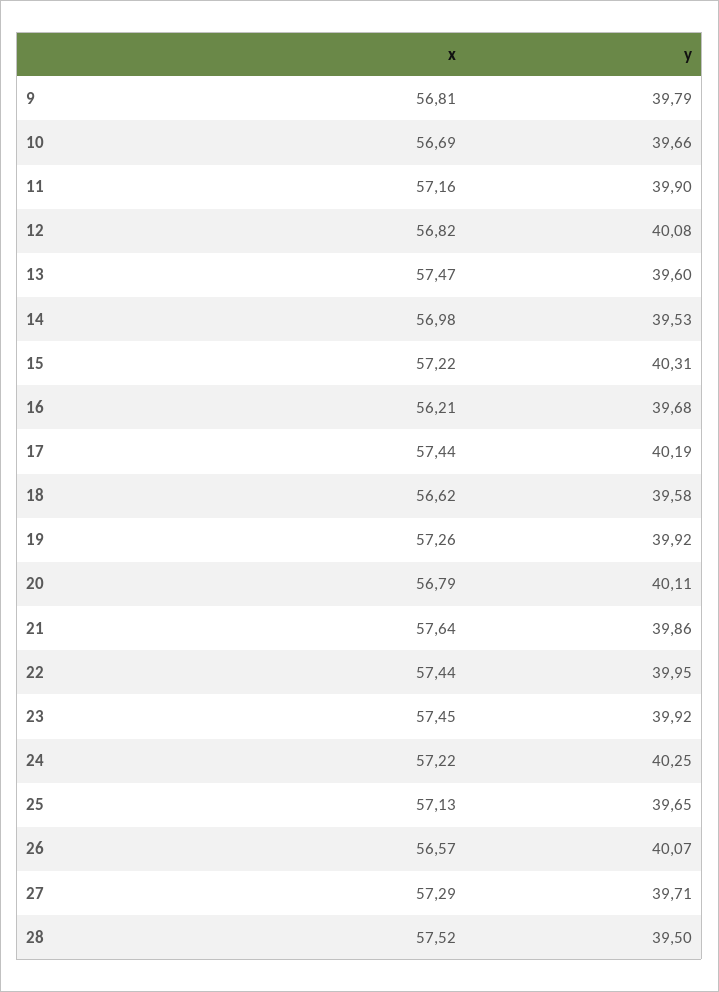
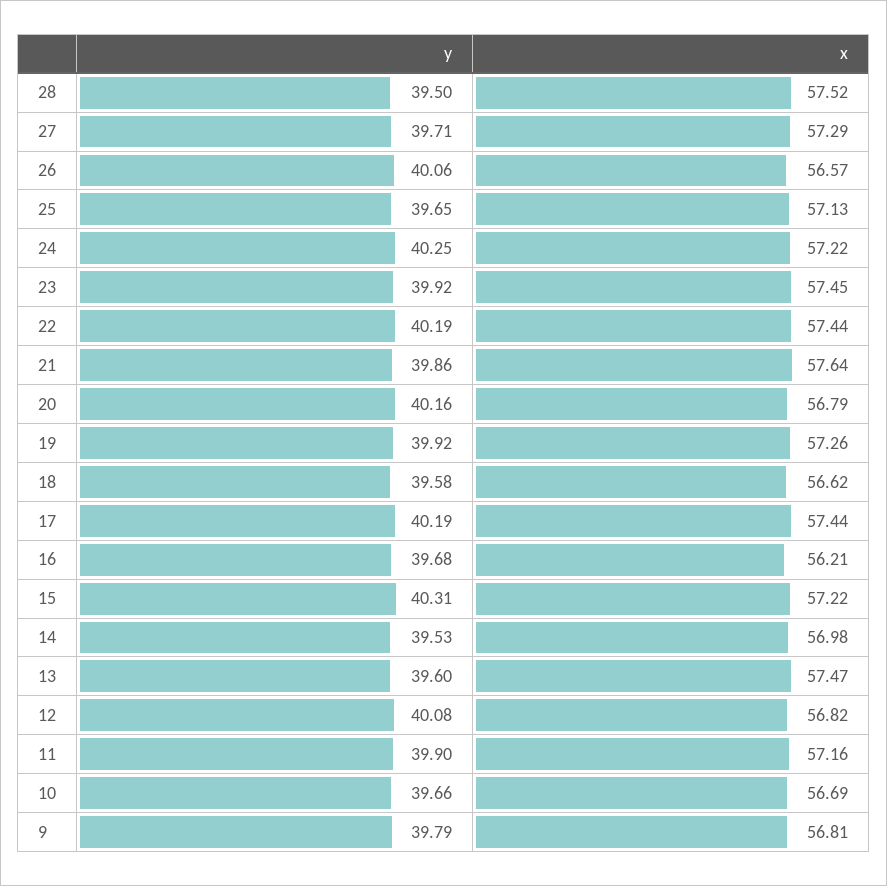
y, 20: 40.11 -> 40.16
y, 22: 39.95 -> 40.19
y, 26: 40.07 -> 40.06

